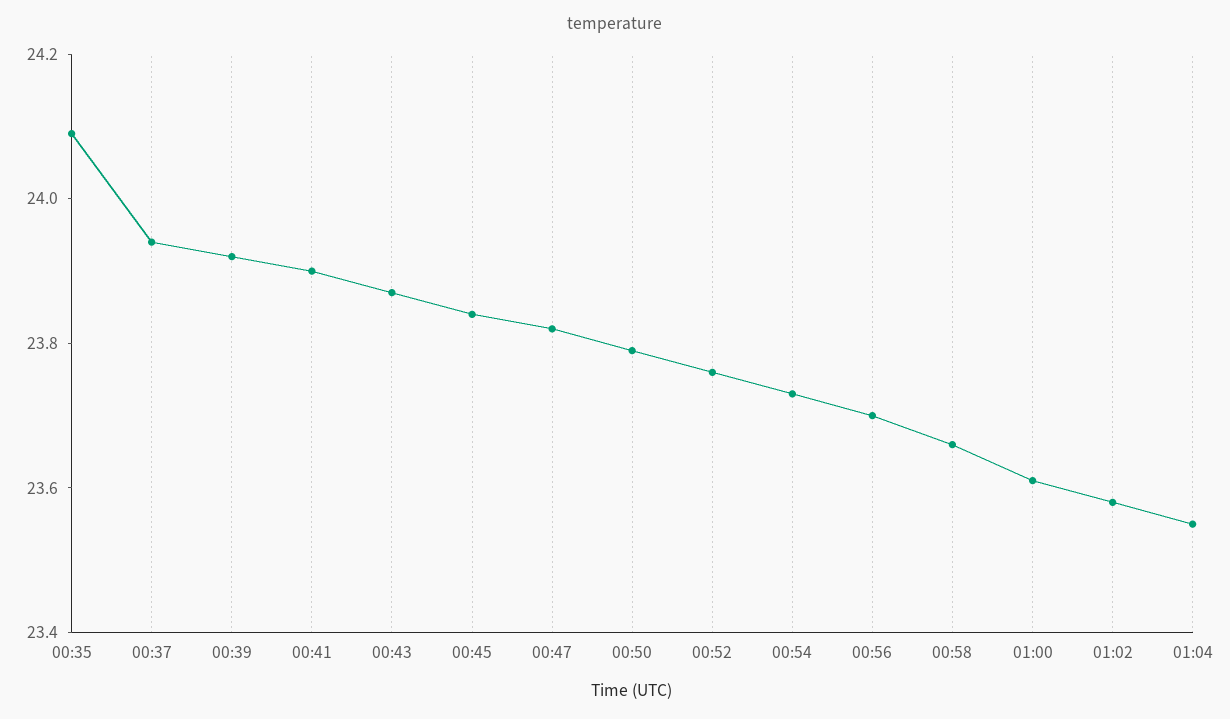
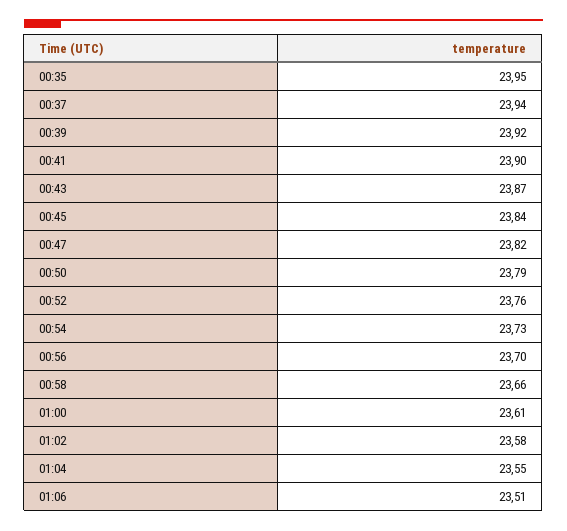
00:35: 24.1 -> 23.95
01:06: none -> 23.51

